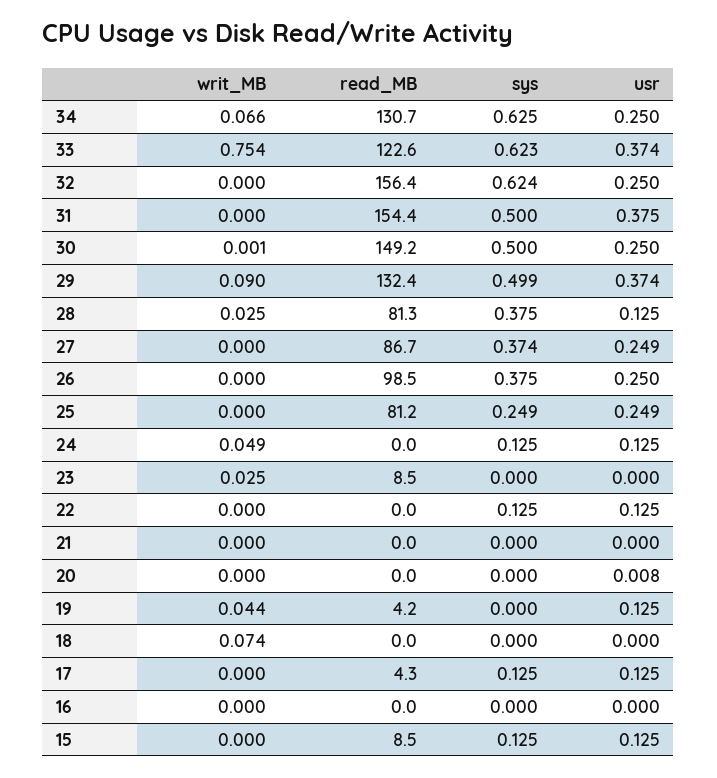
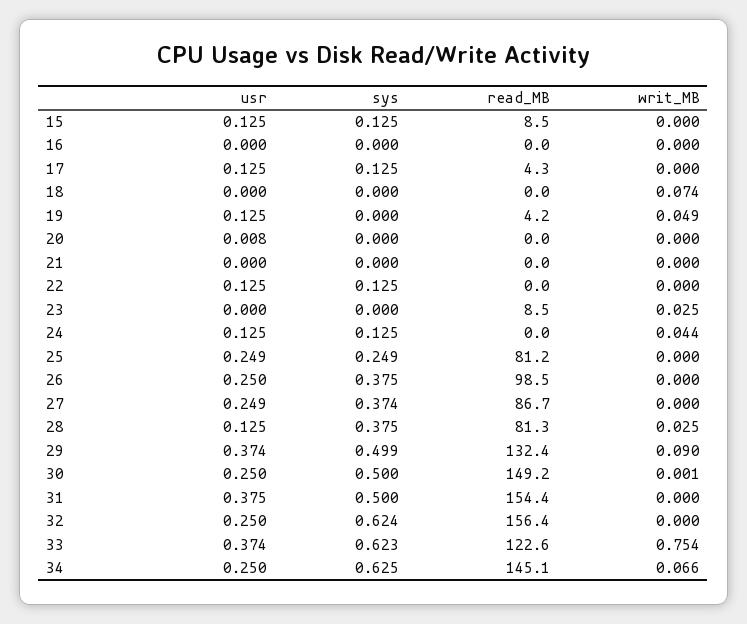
read_MB, 34: 130.7 -> 145.1
writ_MB, 24: 0.049 -> 0.044
writ_MB, 19: 0.044 -> 0.049

